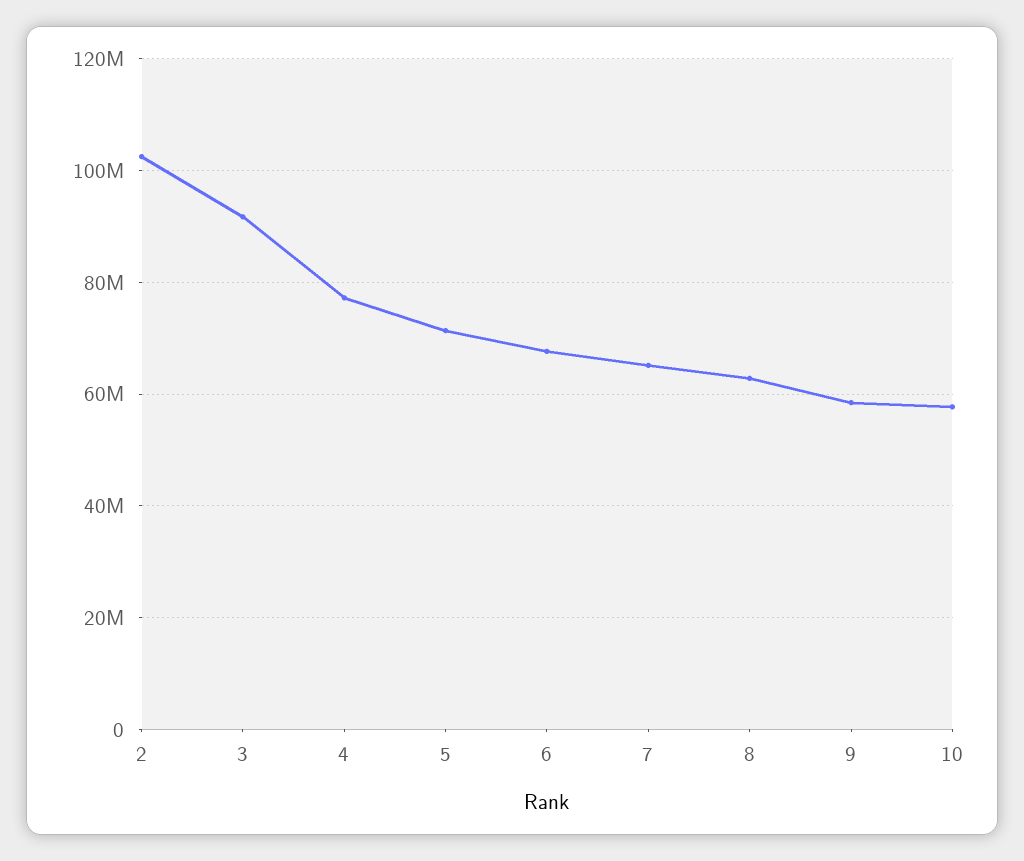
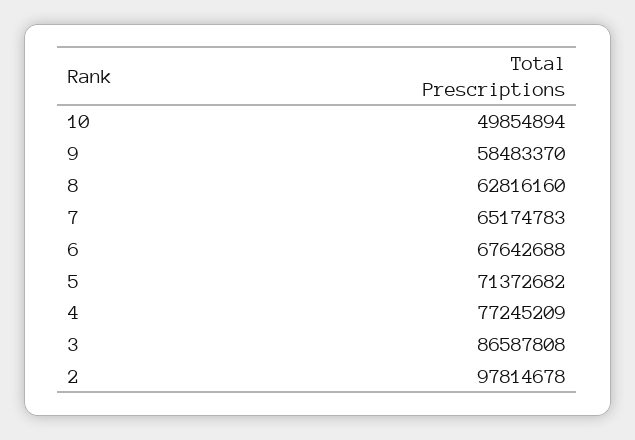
2: 102000000 -> 97814678
3: 92000000 -> 86587808
10: 58000000 -> 49854894

